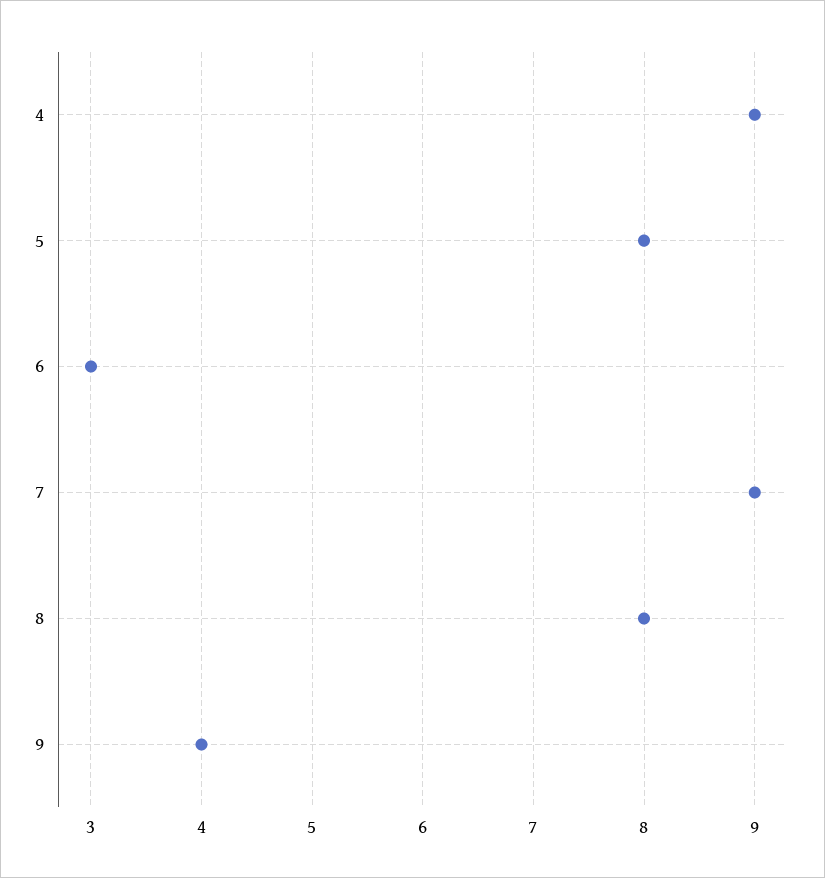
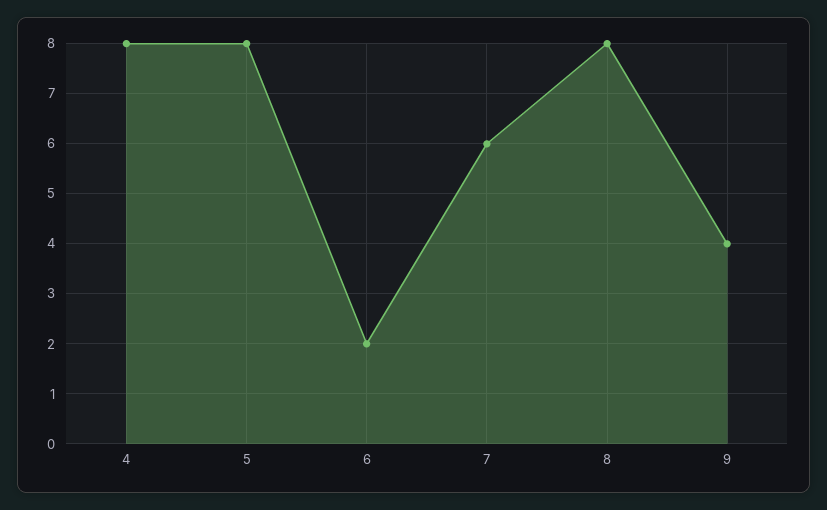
4: 9 -> 8
6: 3 -> 2
7: 9 -> 6

